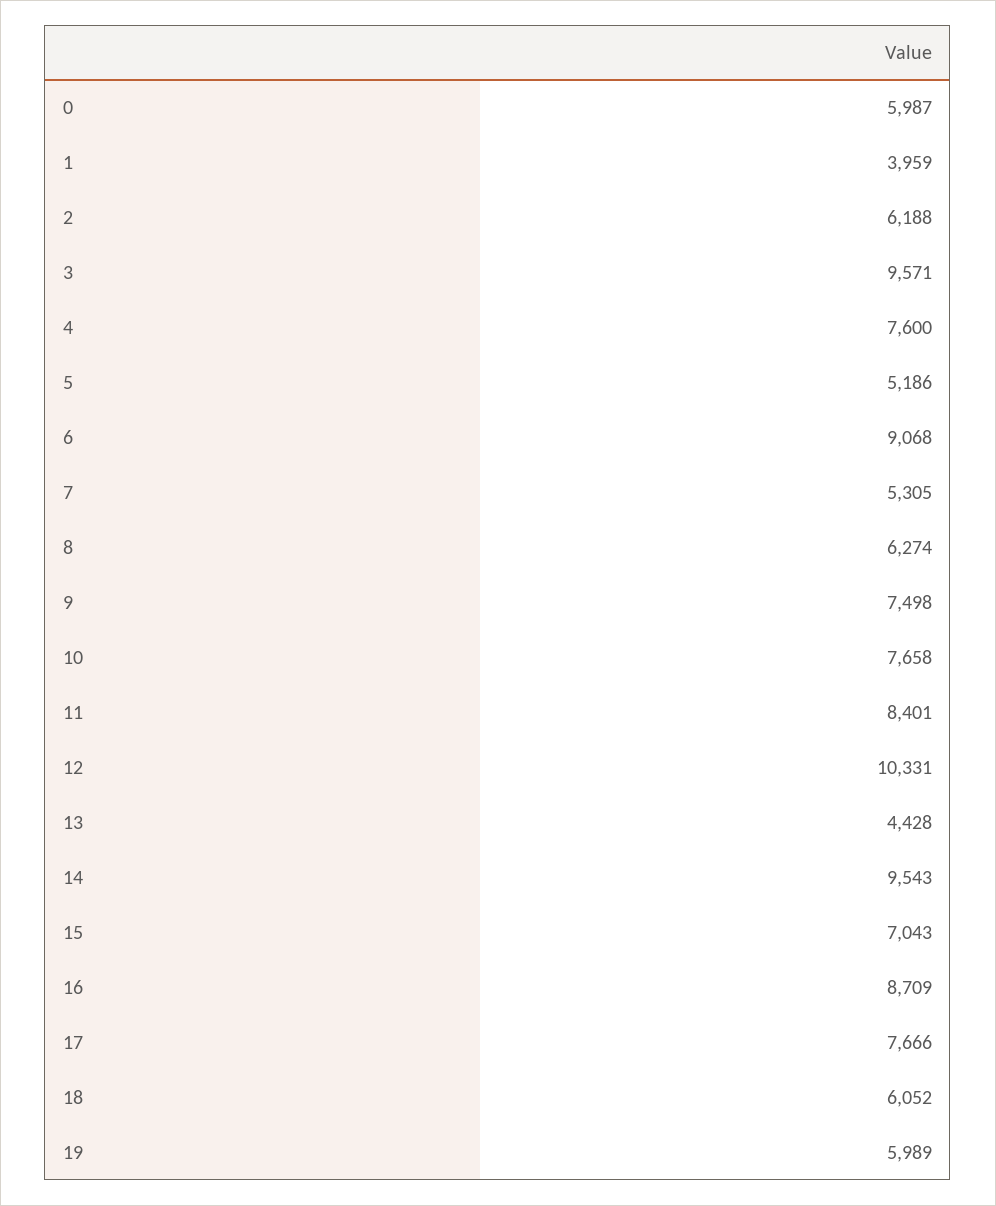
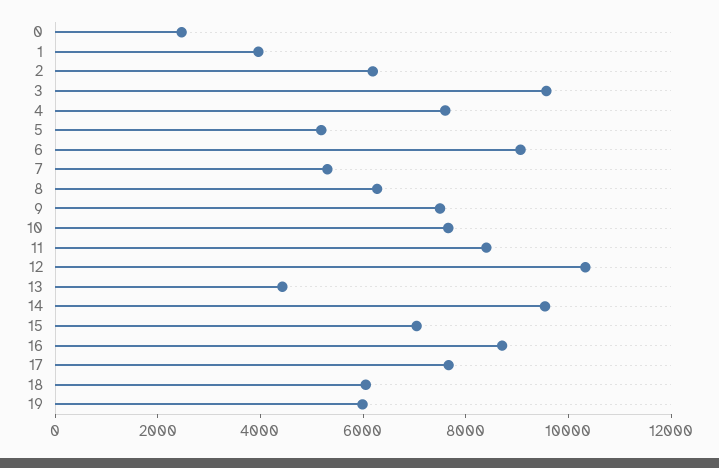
0: 5987 -> 2500

